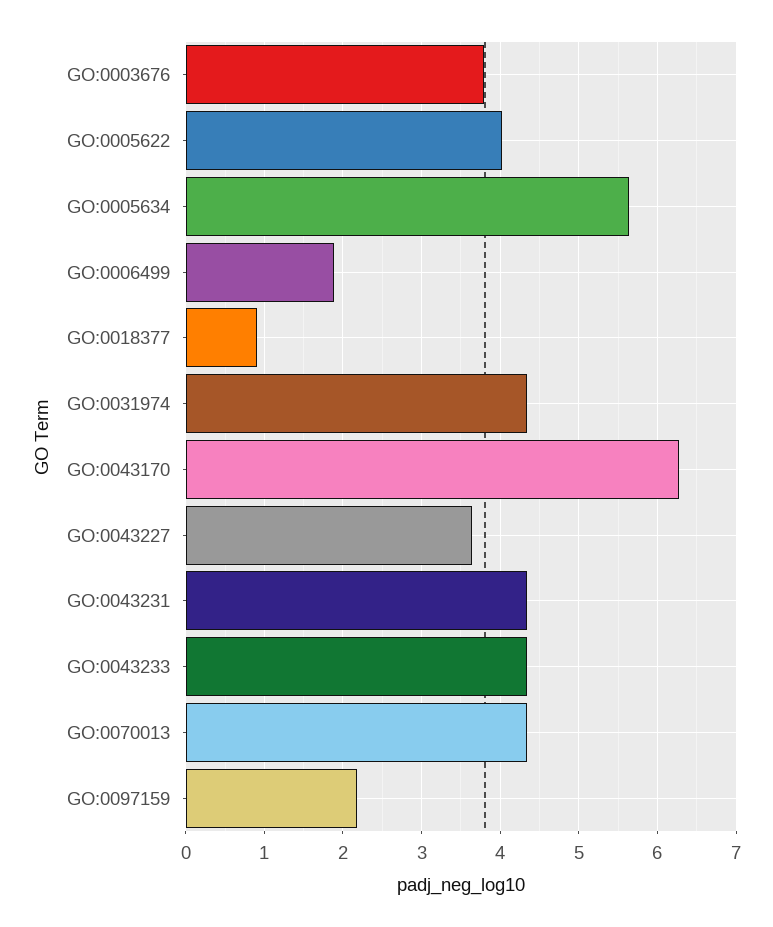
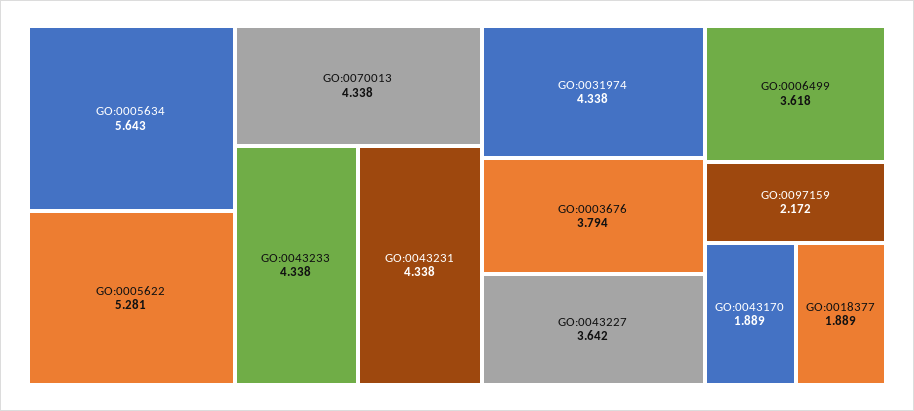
GO:0005622: 4 -> 5.281
GO:0006499: 1.9 -> 3.618
GO:0018377: 0.9 -> 1.889
GO:0043170: 6.3 -> 1.889

